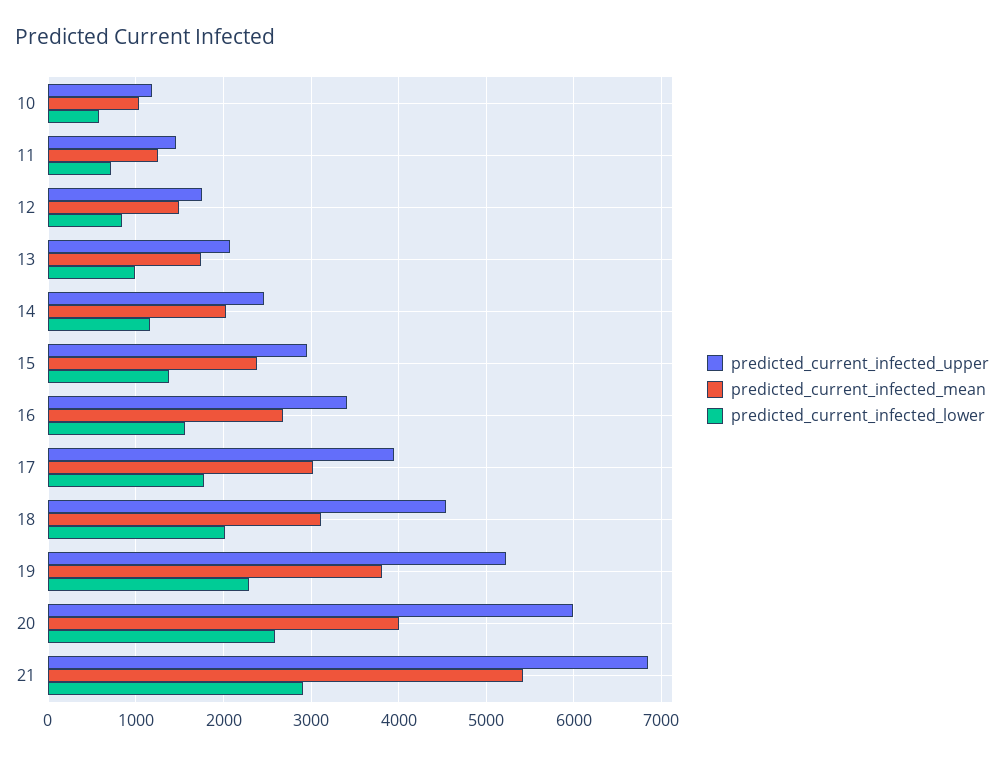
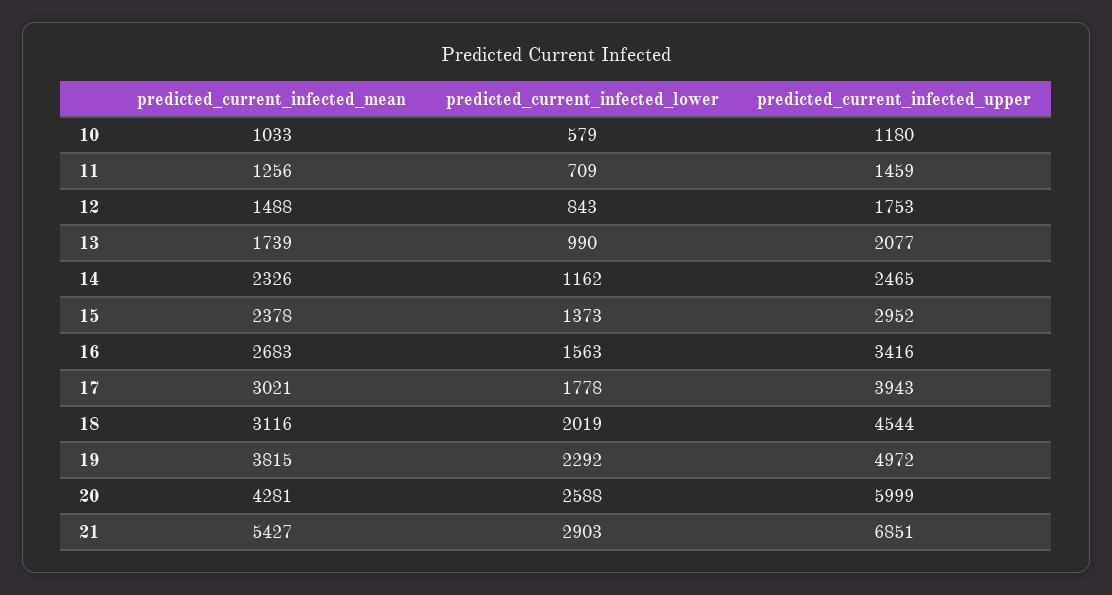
predicted_current_infected_mean, 14: 2000 -> 2326
predicted_current_infected_upper, 19: 5200 -> 4972
predicted_current_infected_mean, 20: 4000 -> 4281

